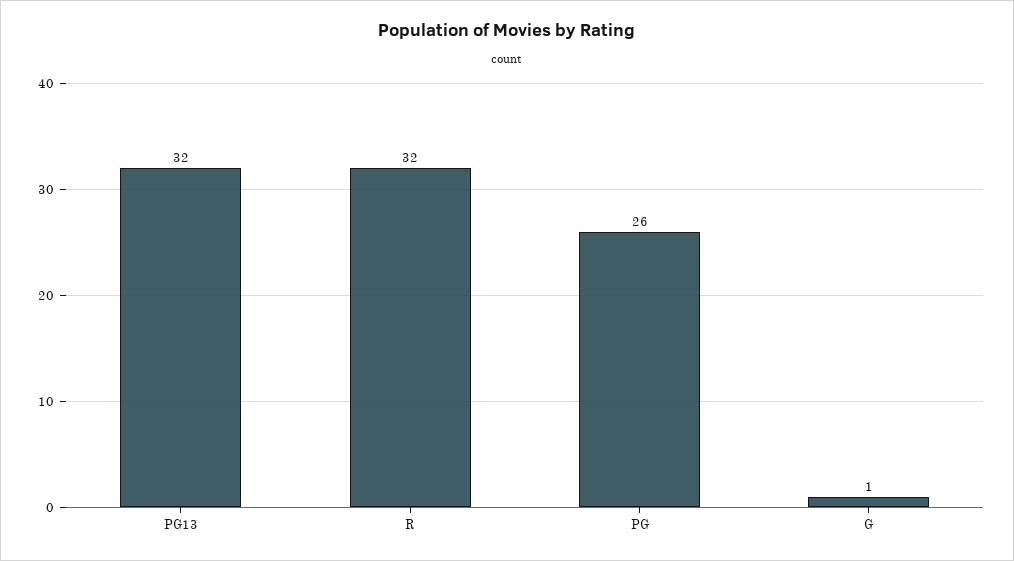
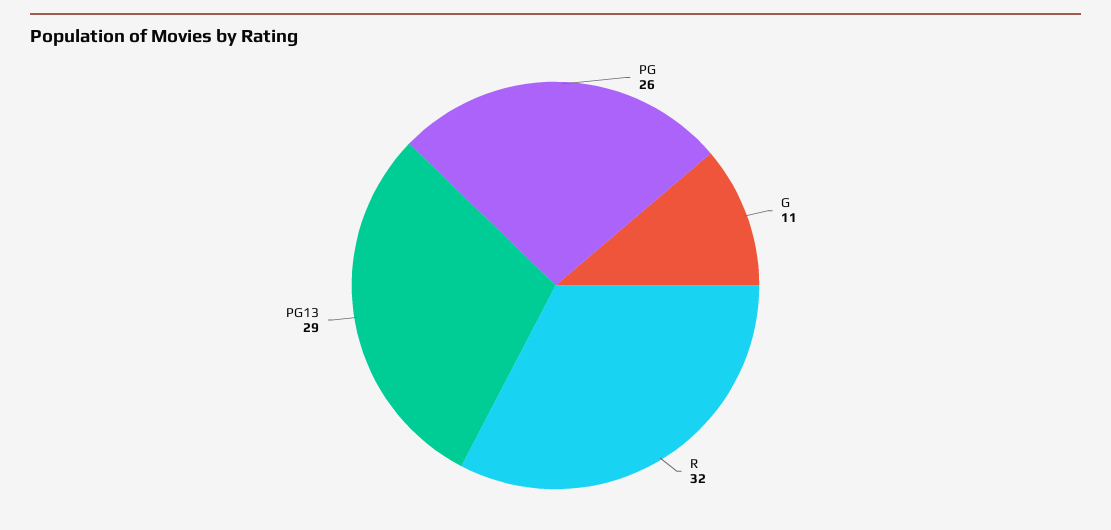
PG13: 32 -> 29
G: 1 -> 11

